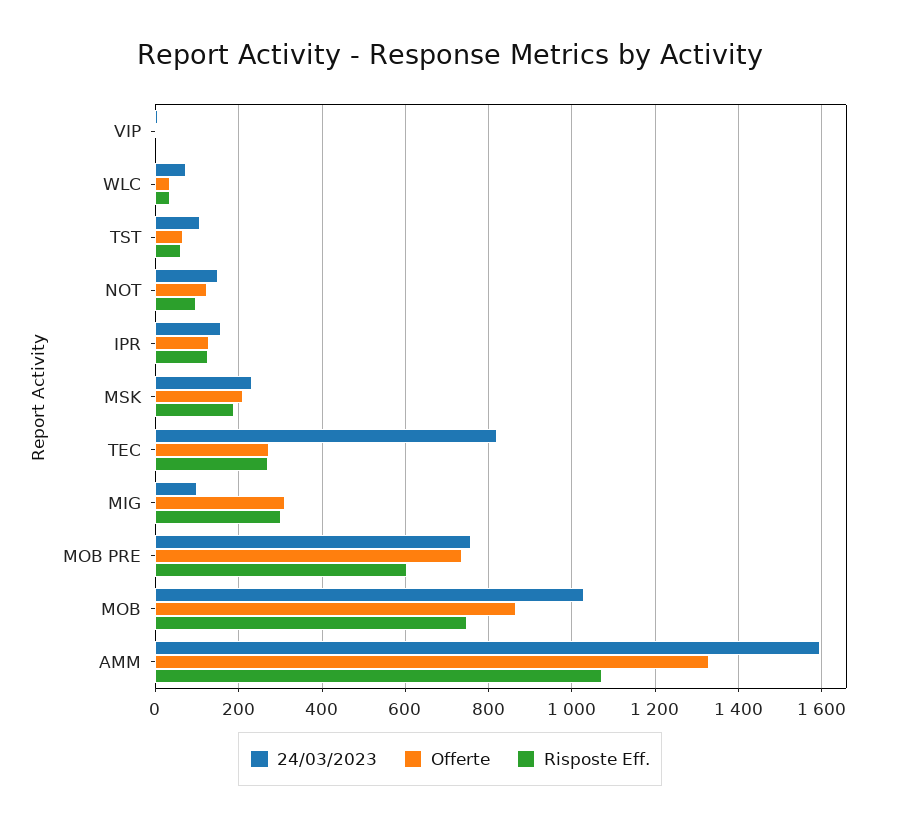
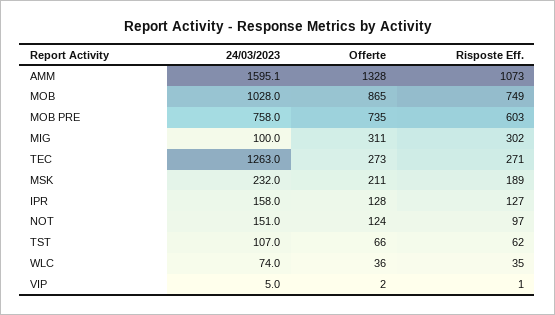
24/03/2023, TEC: 820 -> 1263

